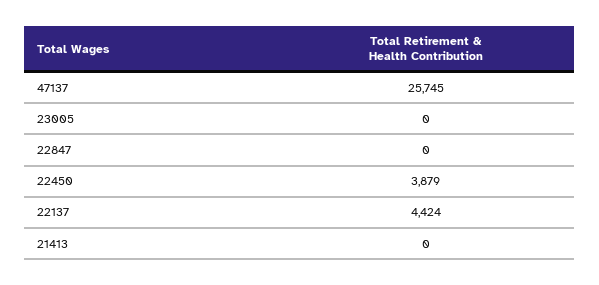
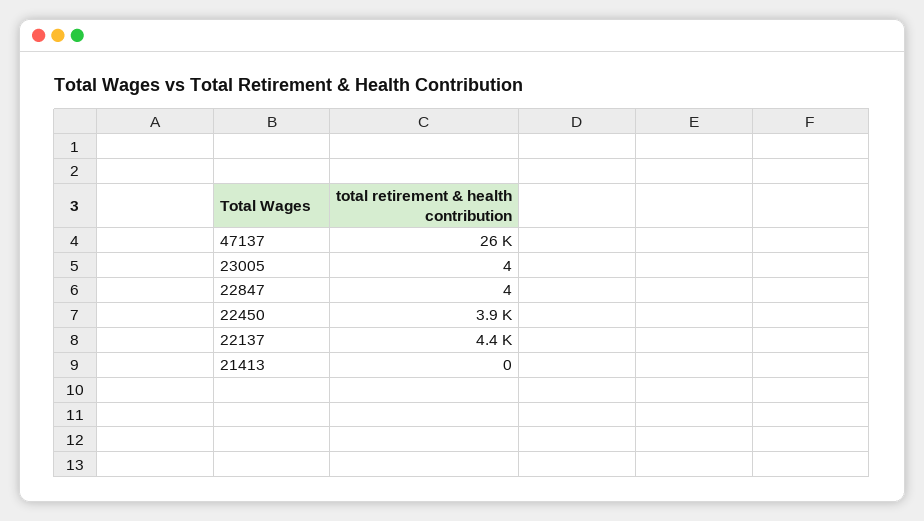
23005: 0 -> 4
22847: 0 -> 4

